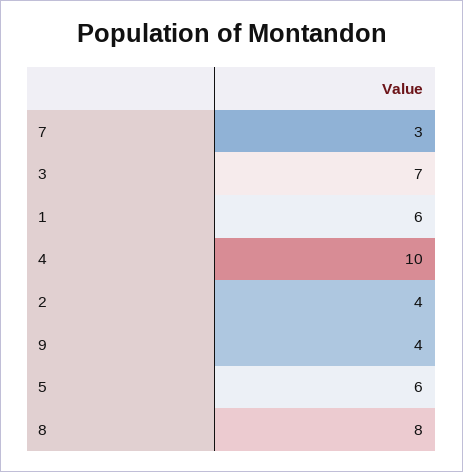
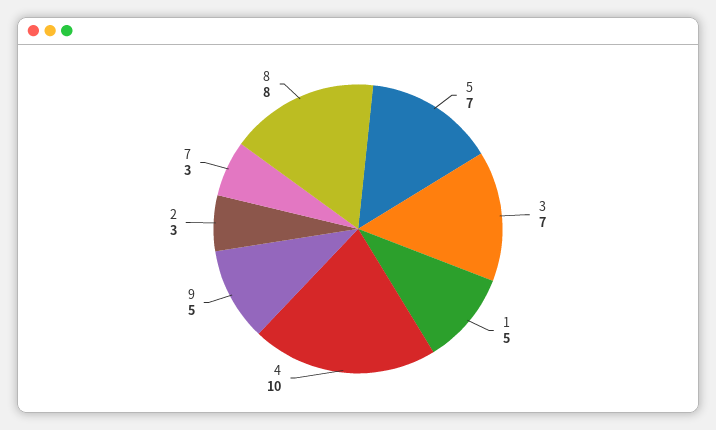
1: 6 -> 5
2: 4 -> 3
9: 4 -> 5
5: 6 -> 7

